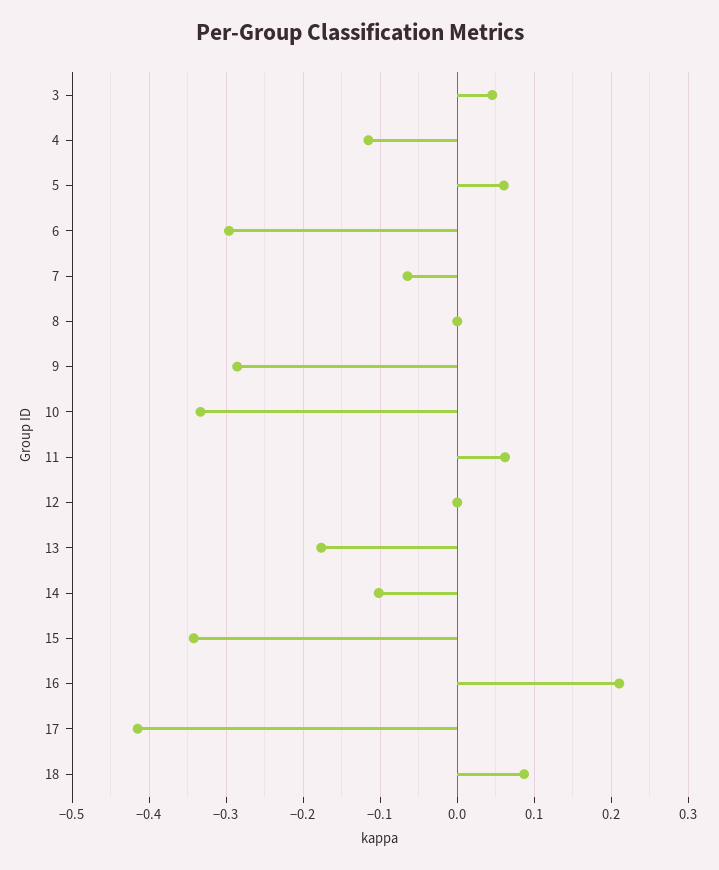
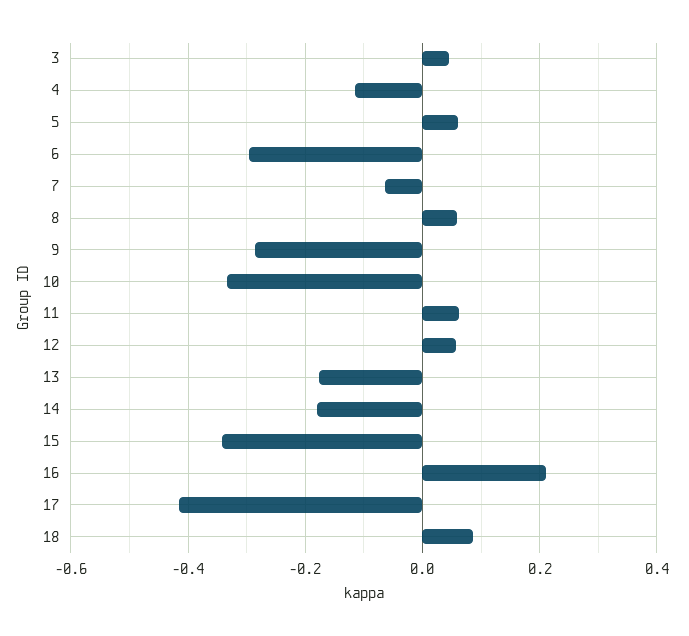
8: 0 -> 0.06
12: 0 -> 0.06
14: -0.1 -> -0.18

